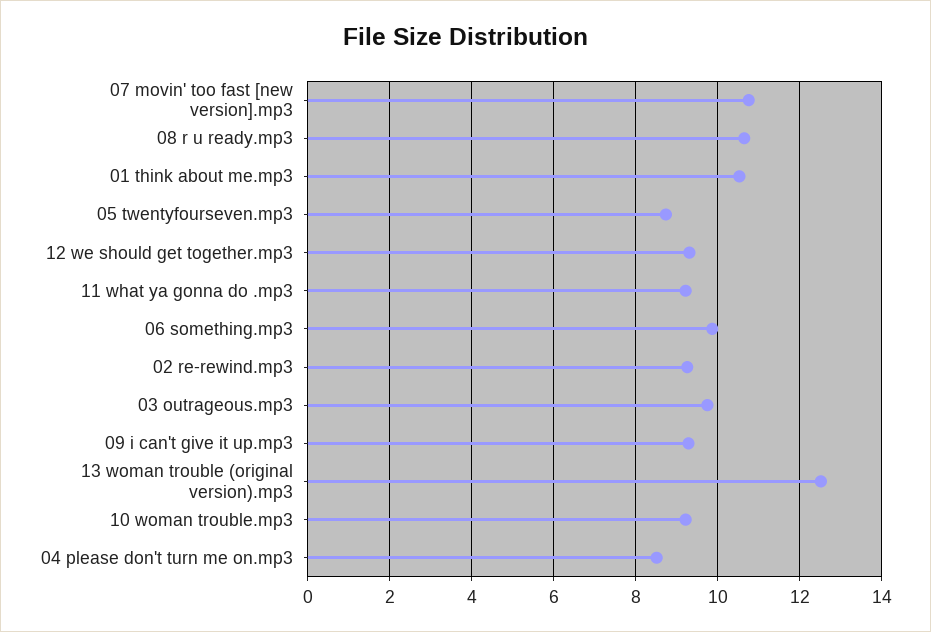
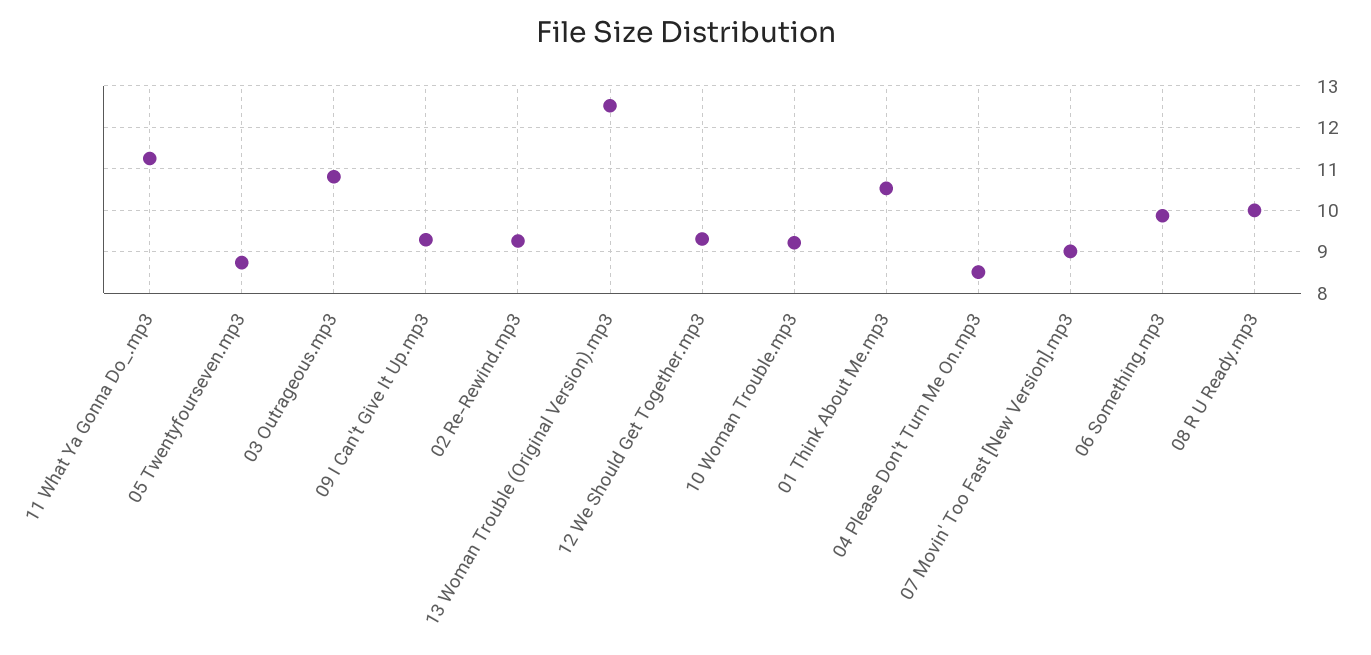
07 movin' too fast [new version].mp3: 10.8 -> 9
08 r u ready.mp3: 10.6 -> 10
11 what ya gonna do .mp3: 9.2 -> 11.2
03 outrageous.mp3: 9.8 -> 10.8

